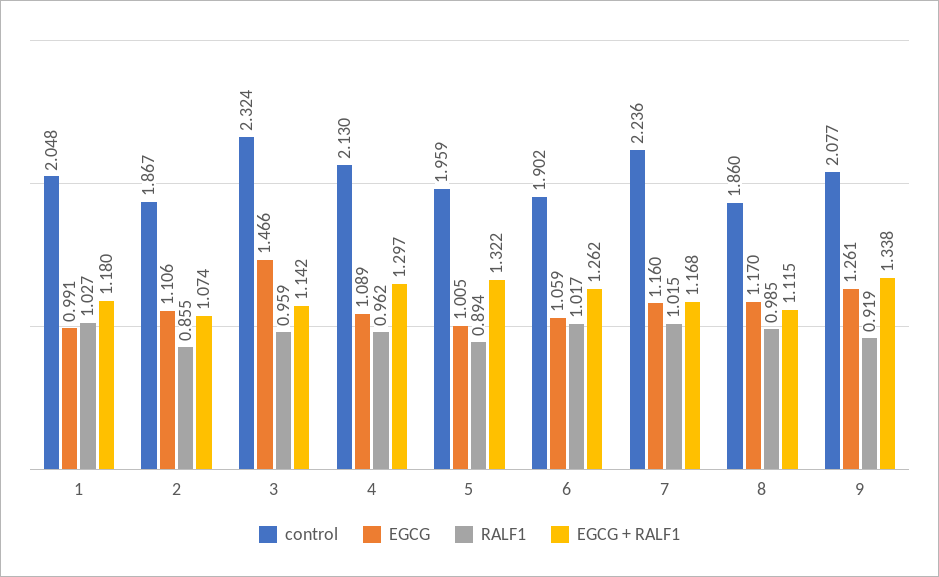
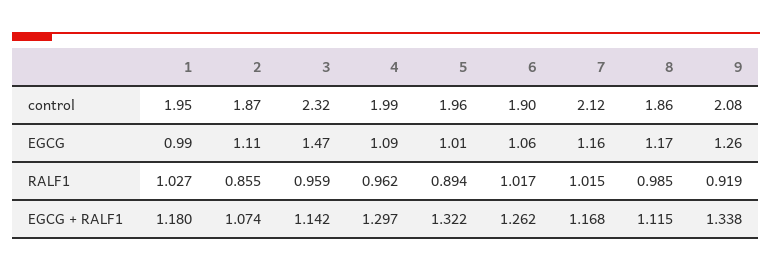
control, 1: 2.048 -> 1.95
control, 4: 2.13 -> 1.99
control, 7: 2.236 -> 2.12

